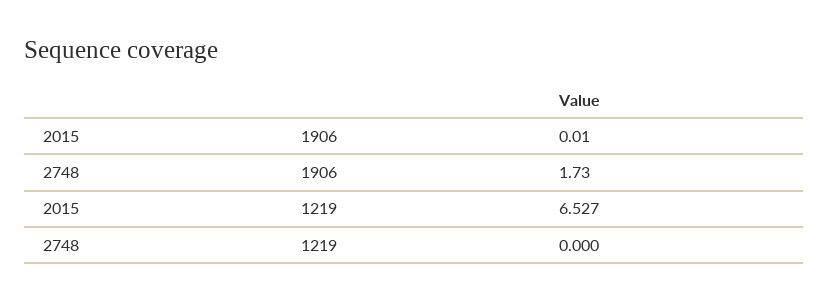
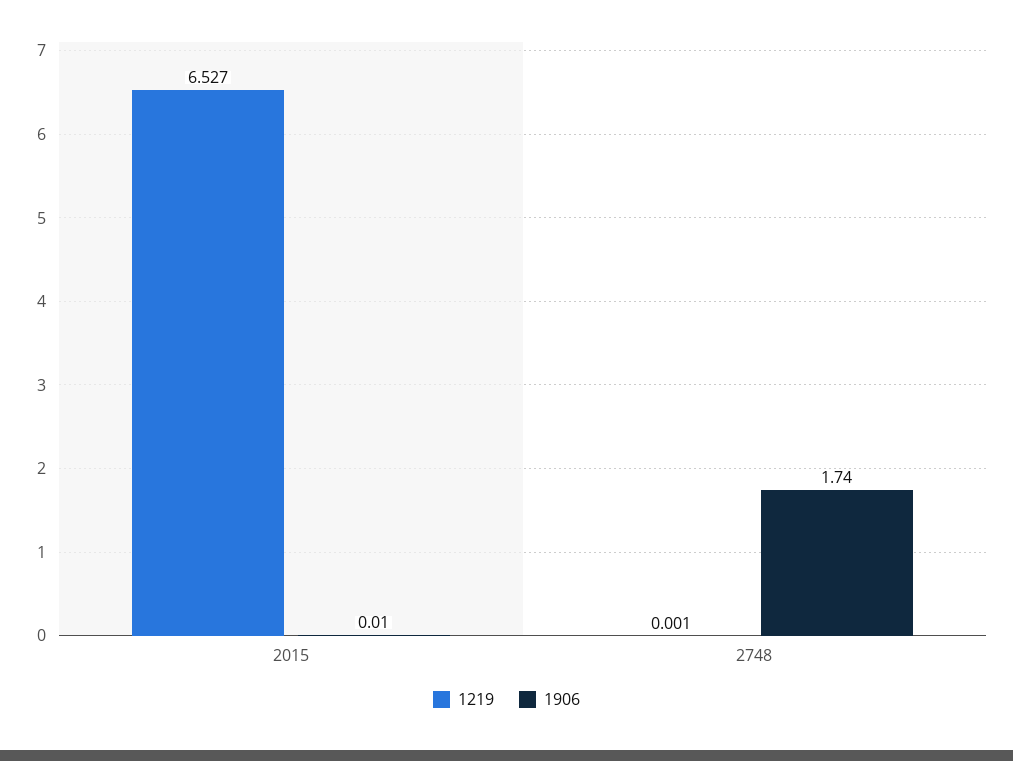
1906, 2748: 1.73 -> 1.74
1219, 2748: 0 -> 0.001

